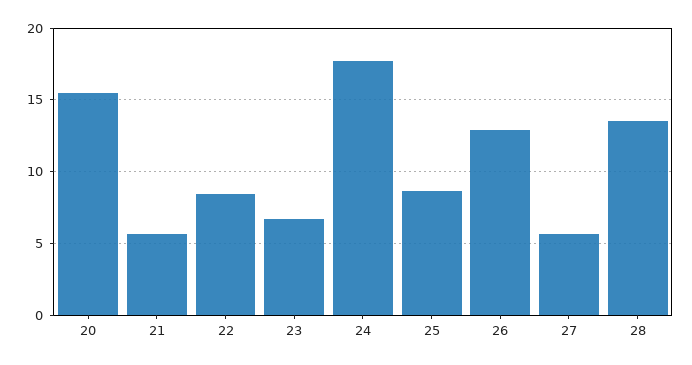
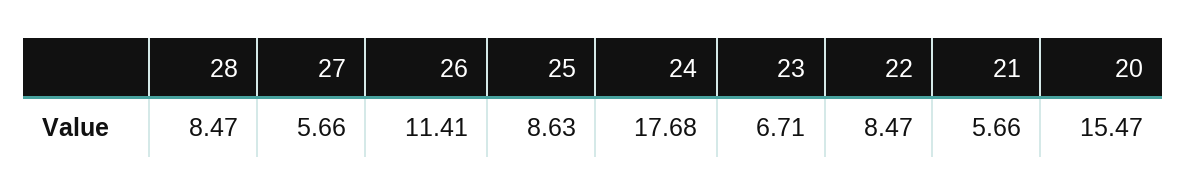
26: 13 -> 11.41
28: 13.5 -> 8.47

